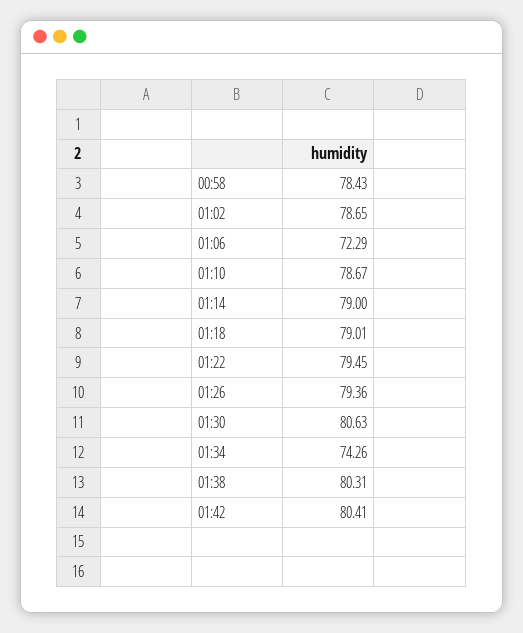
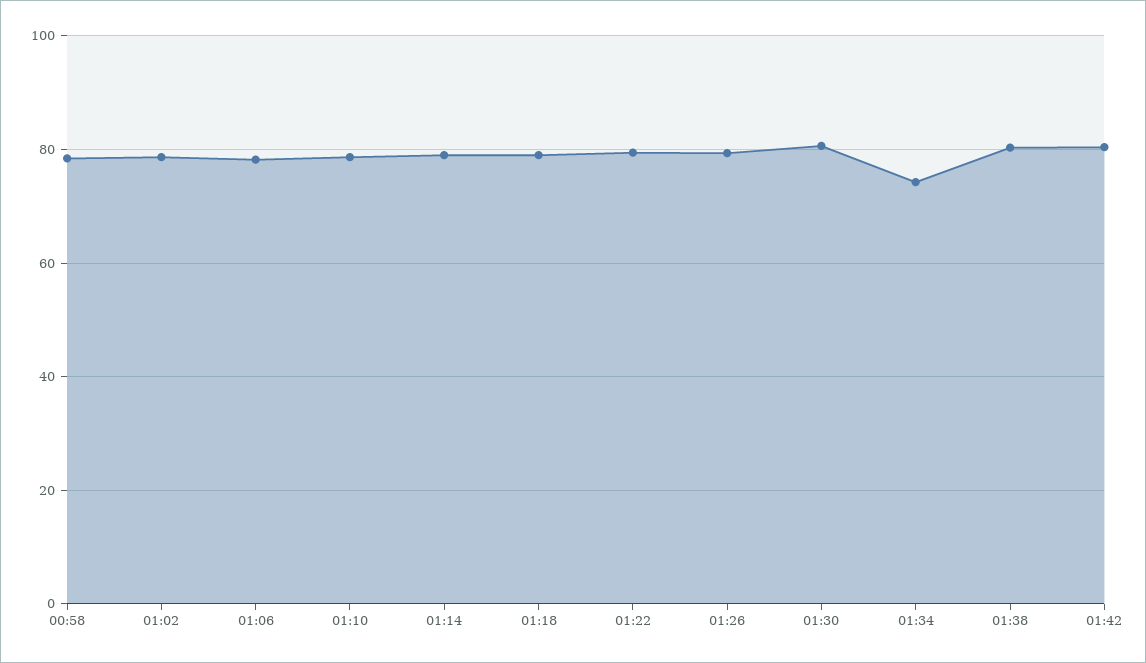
01:06: 72.29 -> 78

